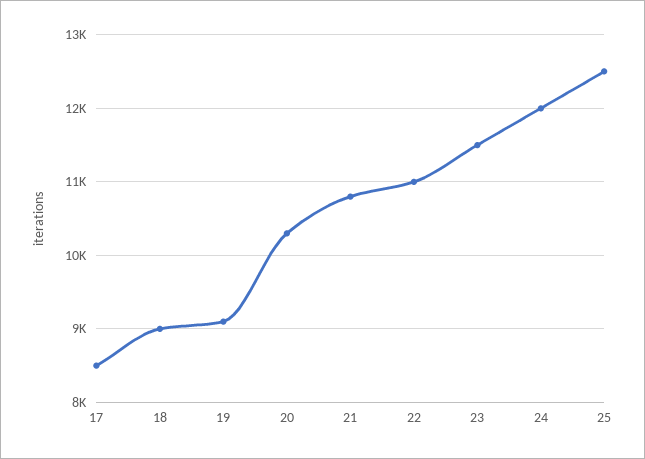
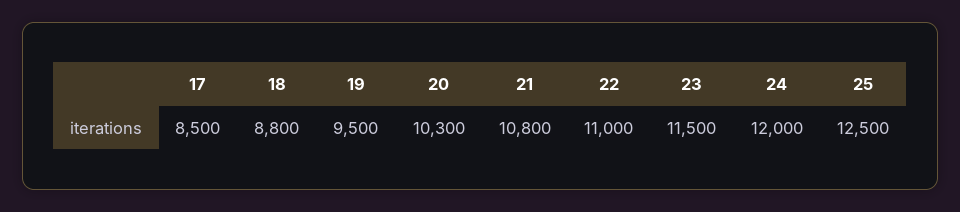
18: 9000 -> 8800
19: 9100 -> 9500

